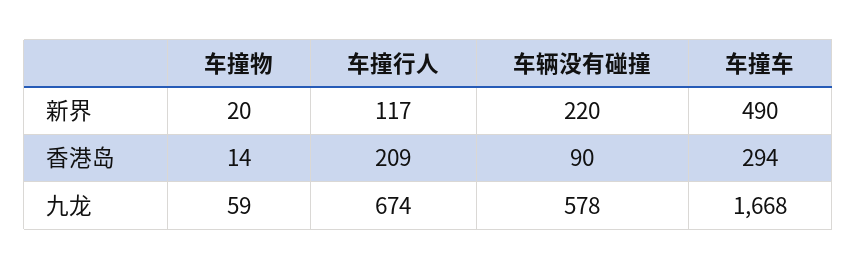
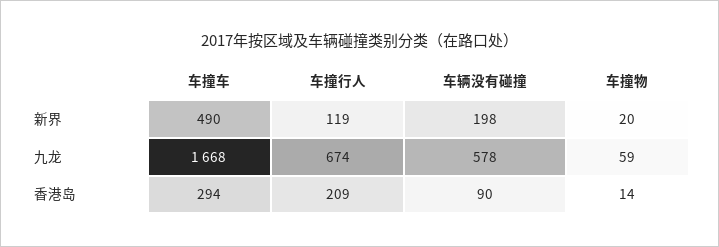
车撞行人, 新界: 117 -> 119
车辆没有碰撞, 新界: 220 -> 198

